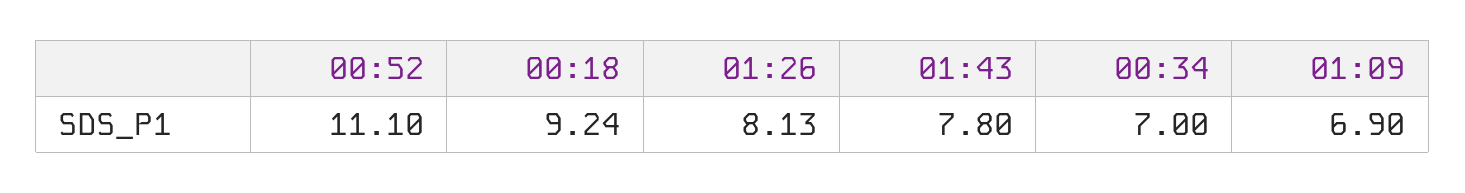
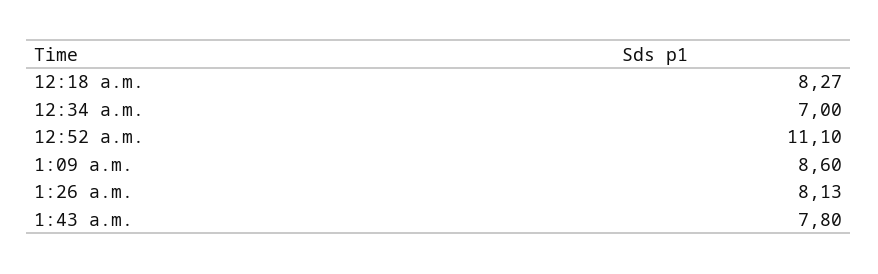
00:18: 9.24 -> 8.27
01:09: 6.9 -> 8.6

